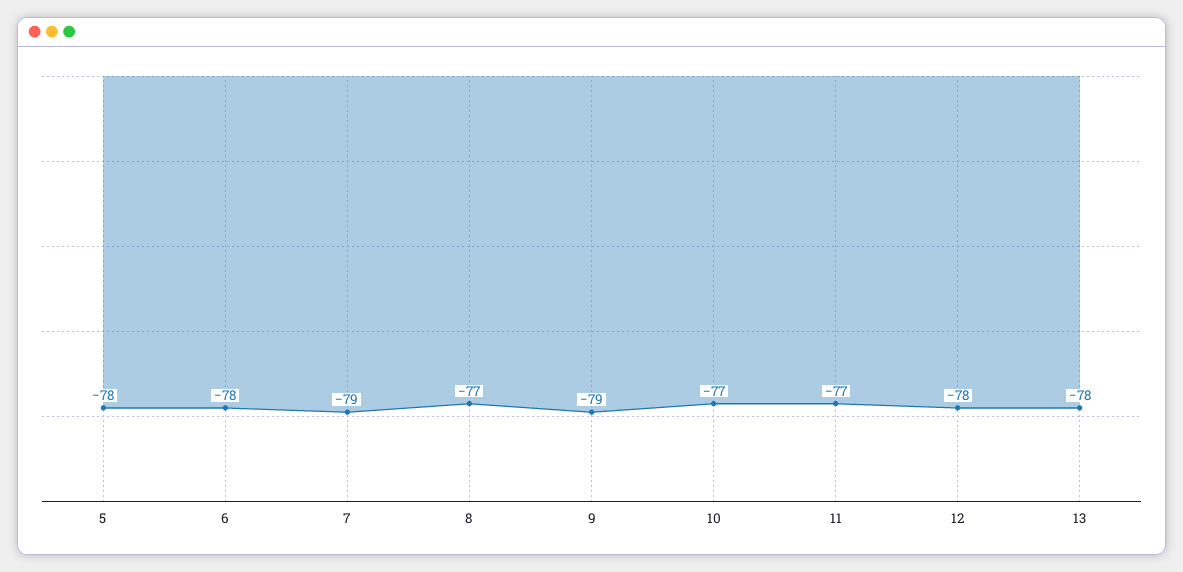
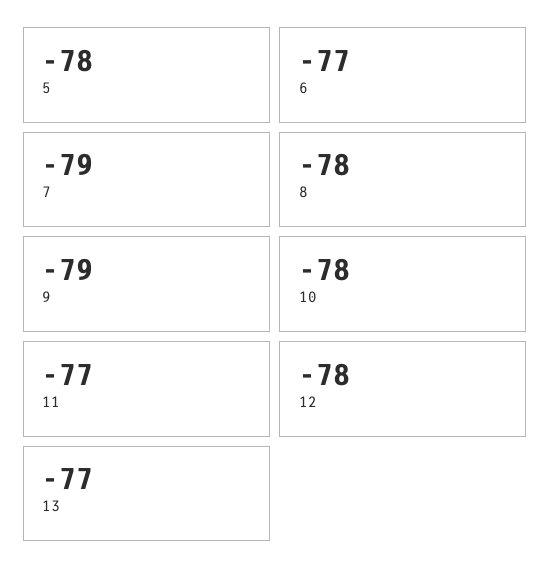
6: -78 -> -77
8: -77 -> -78
10: -77 -> -78
13: -78 -> -77

